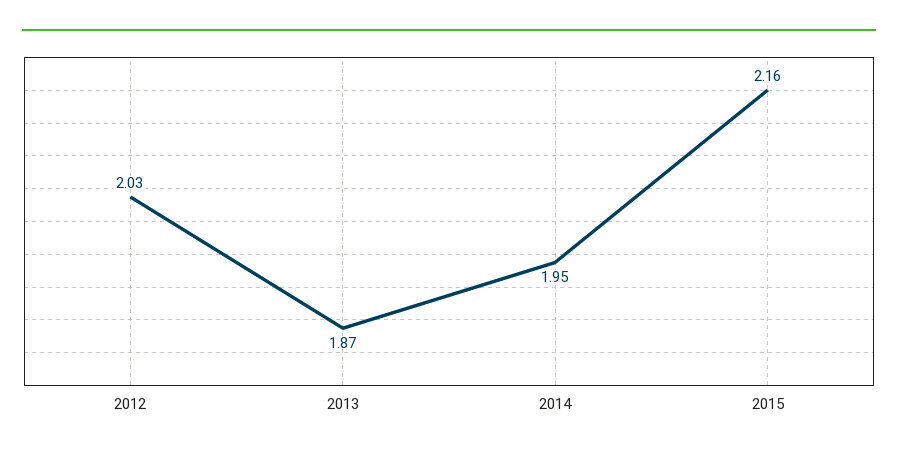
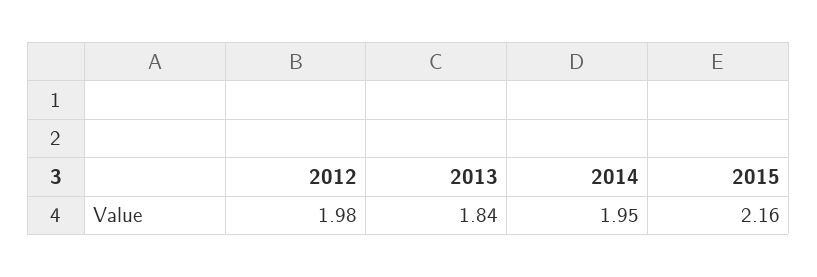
2012: 2.03 -> 1.98
2013: 1.87 -> 1.84

